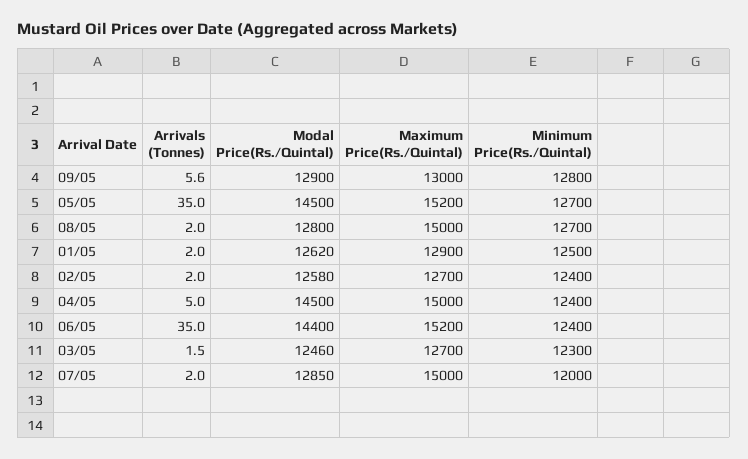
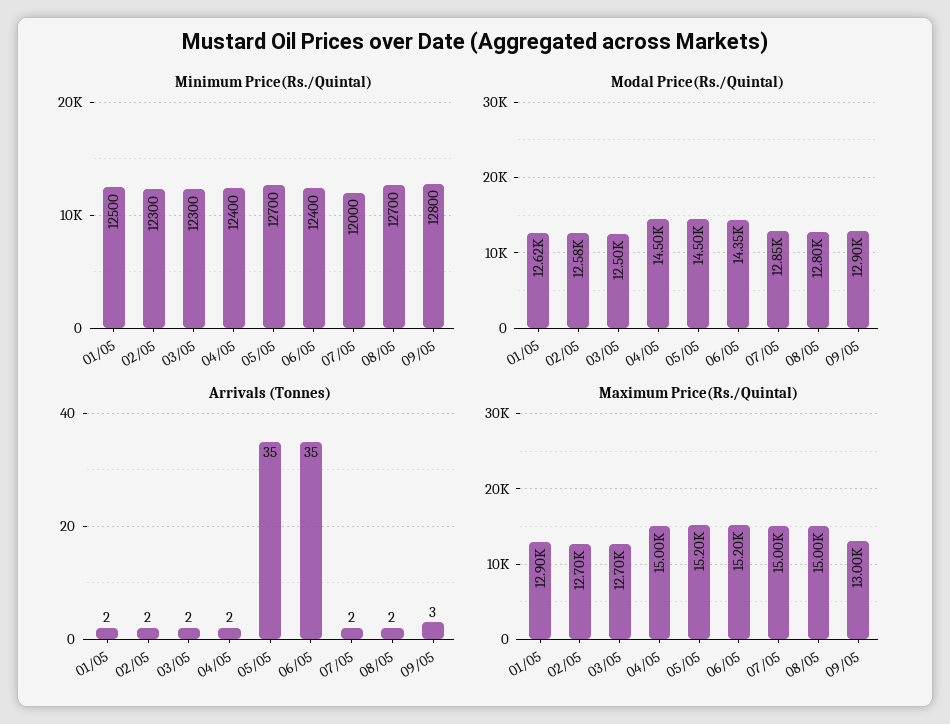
Arrivals (Tonnes), 09/05: 5.6 -> 3
Minimum Price(Rs./Quintal), 02/05: 12400 -> 12300
Arrivals (Tonnes), 04/05: 5 -> 2
Modal Price(Rs./Quintal), 06/05: 14400 -> 14350
Modal Price(Rs./Quintal), 03/05: 12460 -> 12500

